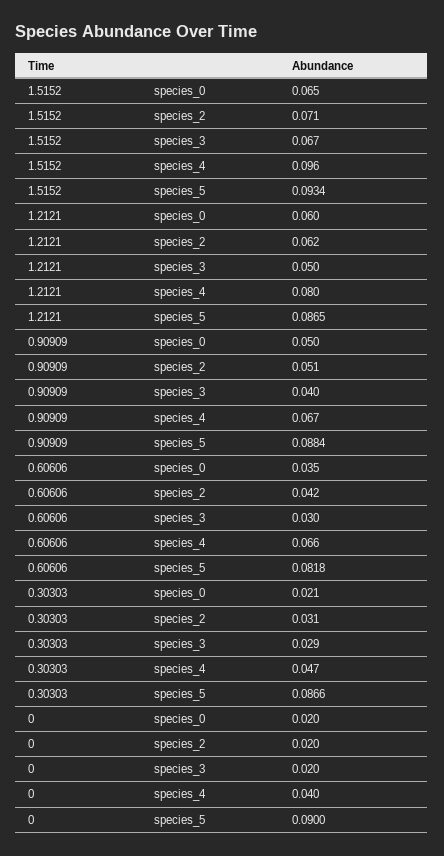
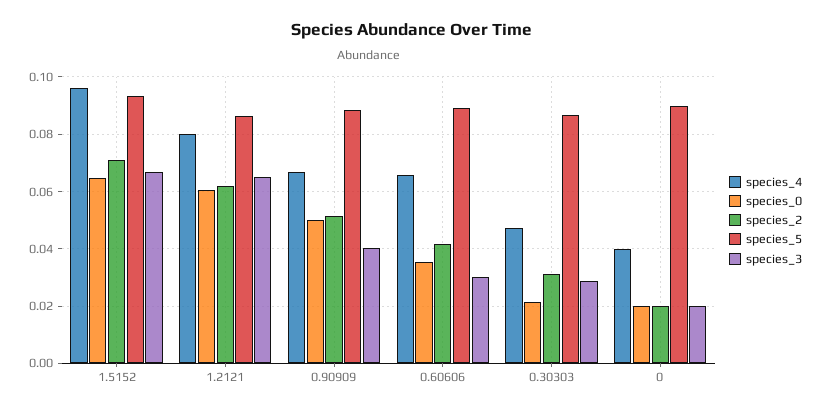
species_3, 1.2121: 0.05 -> 0.065
species_5, 0.60606: 0.0818 -> 0.09

